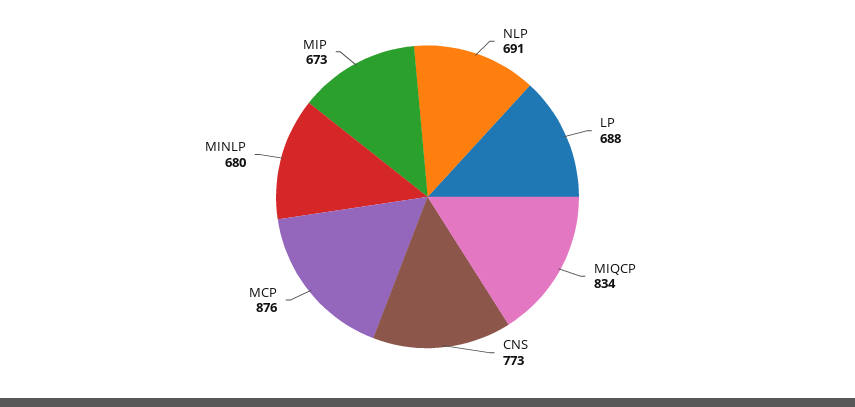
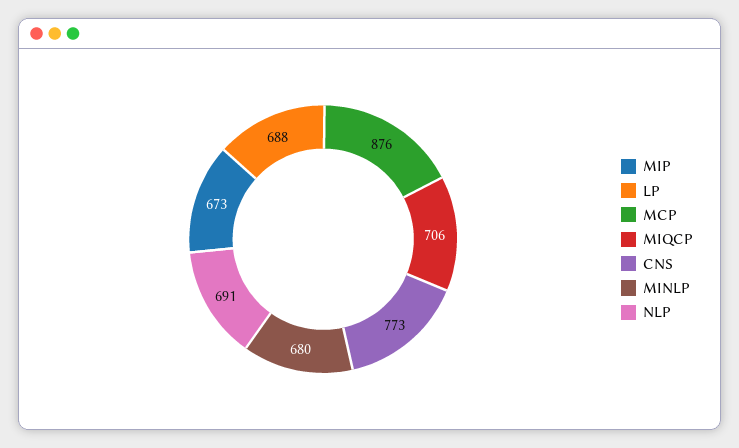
MIQCP: 834 -> 706

